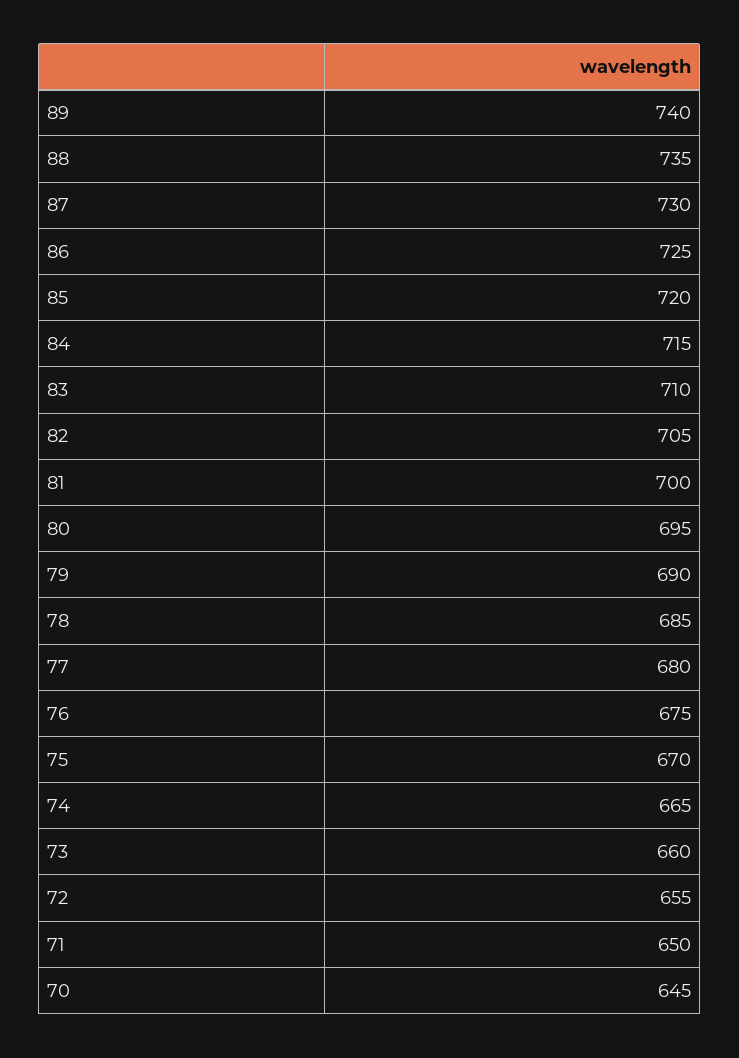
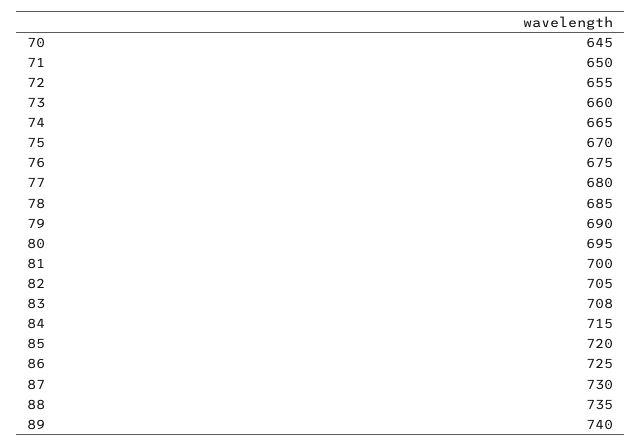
83: 710 -> 708

